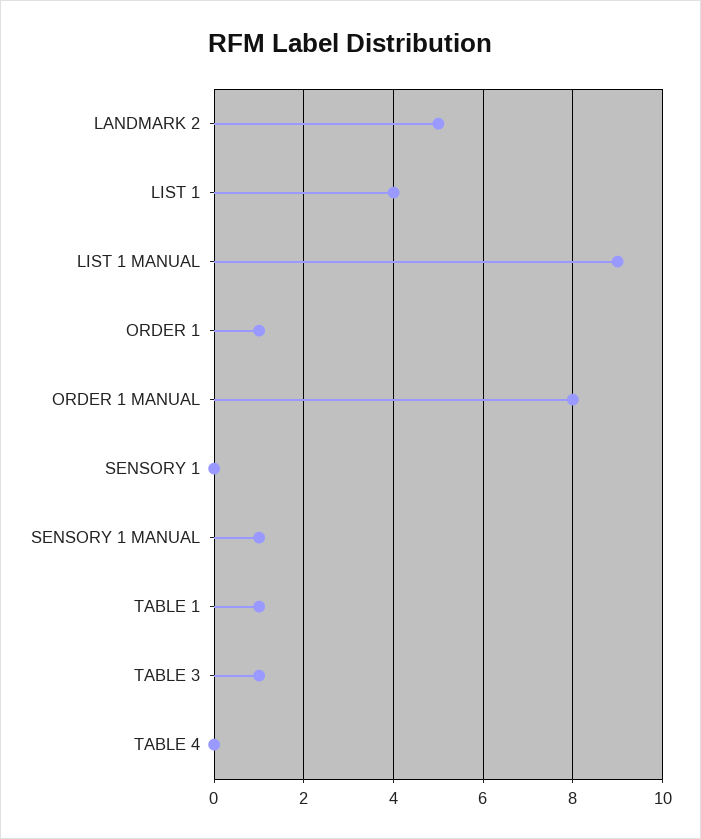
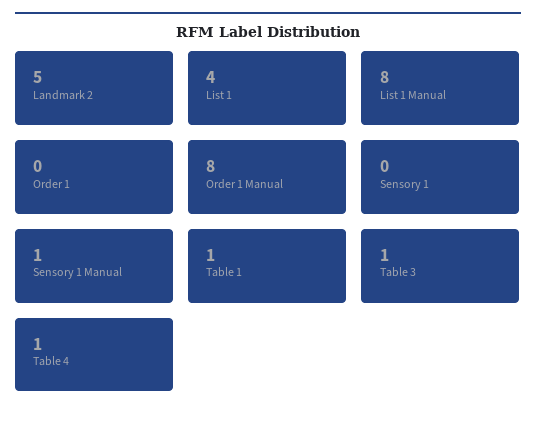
LIST 1 MANUAL: 9 -> 8
ORDER 1: 1 -> 0
TABLE 4: 0 -> 1

